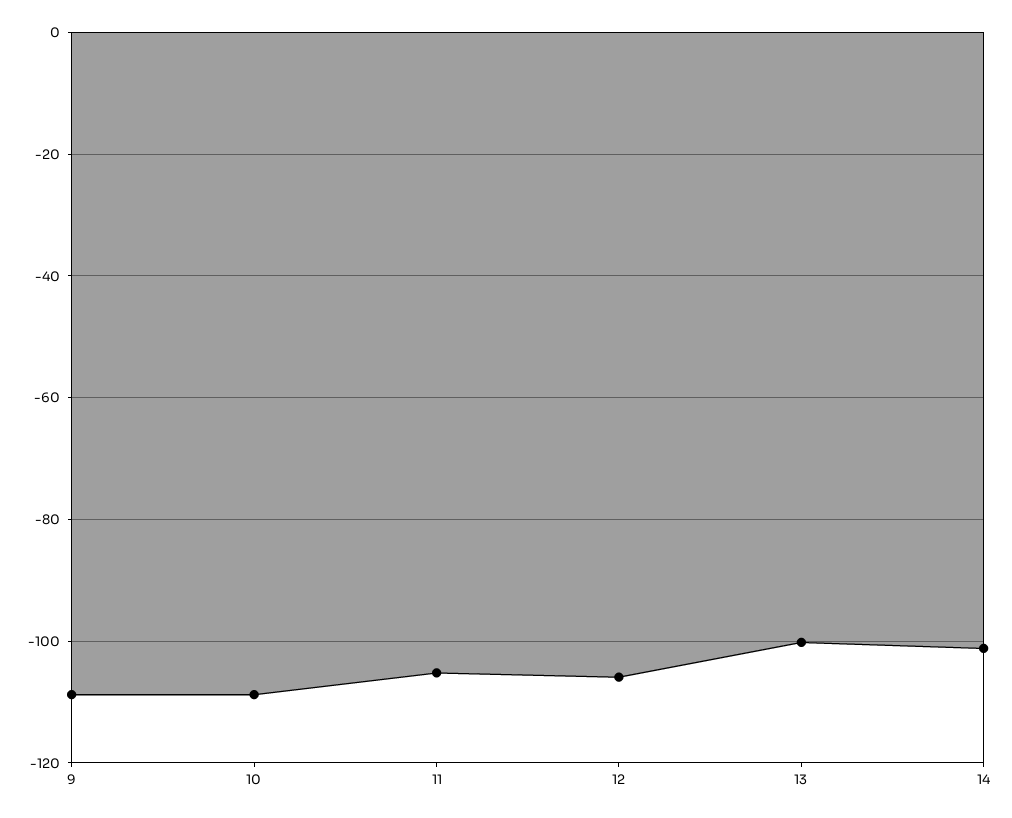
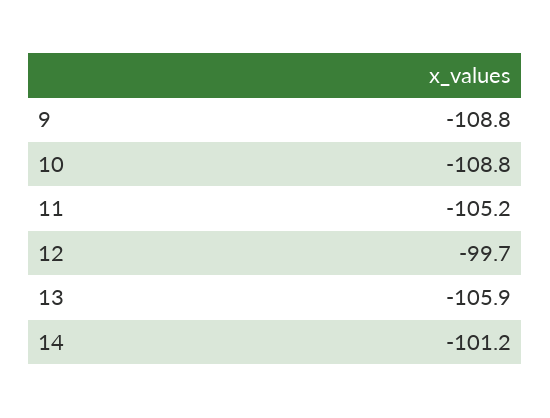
12: -106 -> -99.7
13: -100 -> -105.9

